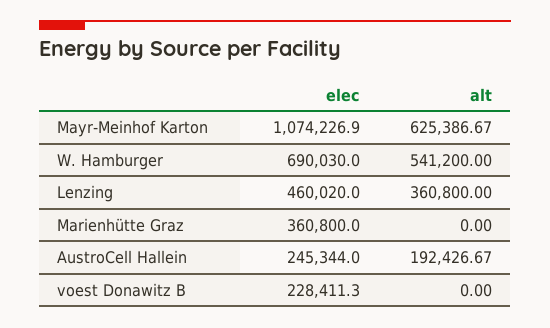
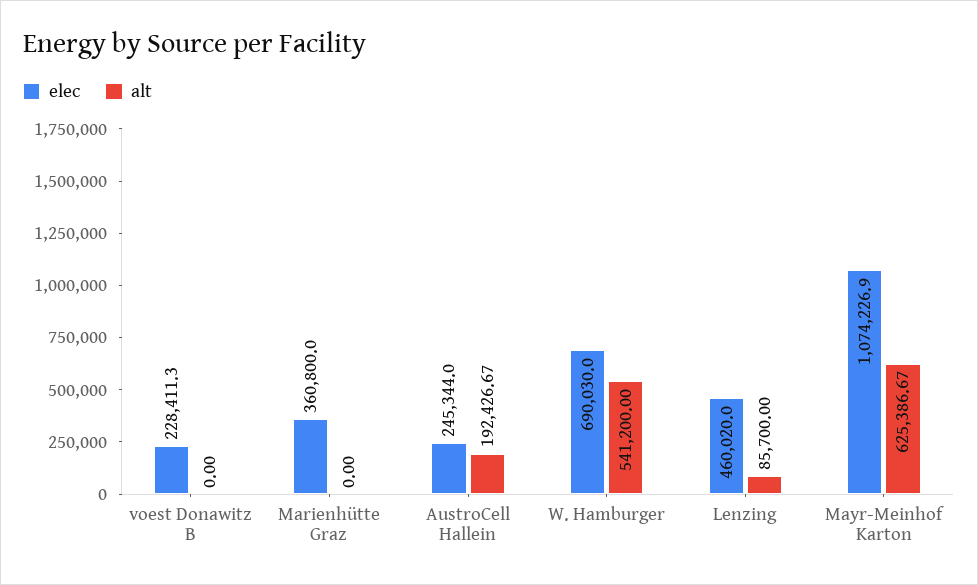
alt, Lenzing: 360800 -> 85700

